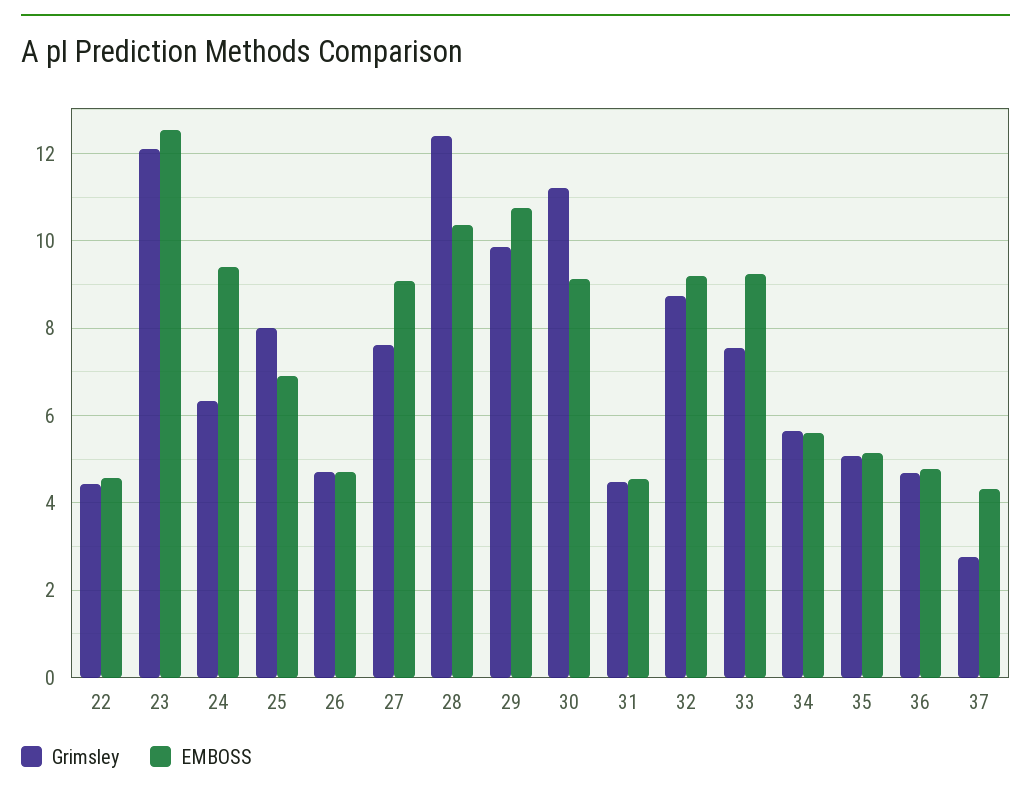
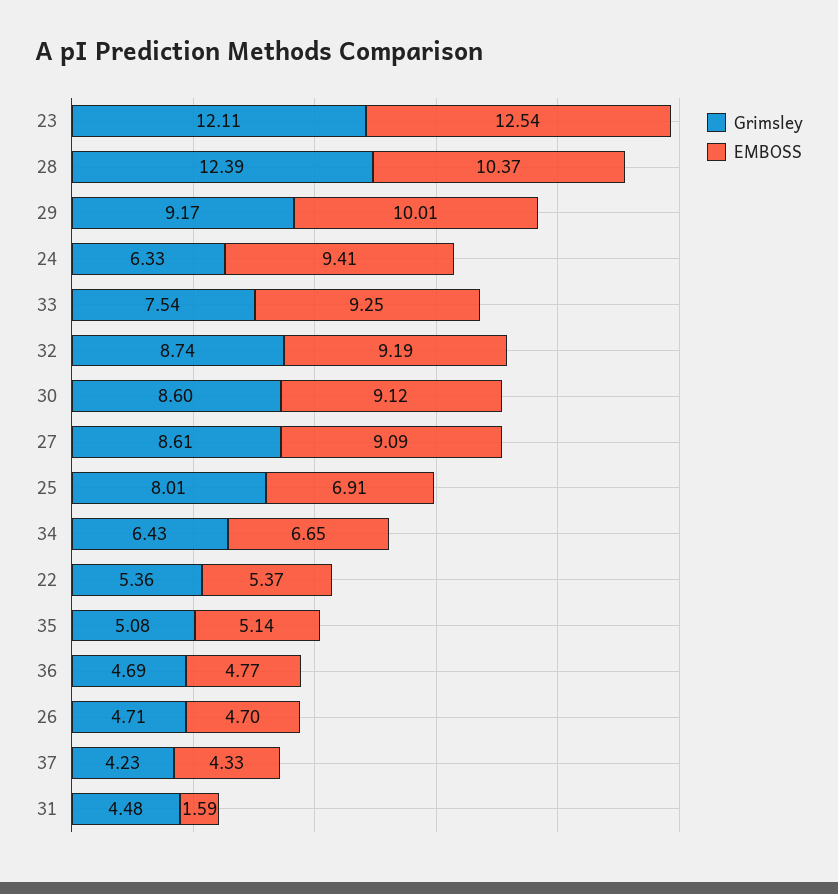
Grimsley, 22: 4.4 -> 5.36
EMBOSS, 22: 4.6 -> 5.37
Grimsley, 27: 7.6 -> 8.61
Grimsley, 29: 9.8 -> 9.17
EMBOSS, 29: 10.8 -> 10.01
Grimsley, 30: 11.2 -> 8.6
EMBOSS, 31: 4.6 -> 1.59
Grimsley, 34: 5.6 -> 6.43
EMBOSS, 34: 5.6 -> 6.65
Grimsley, 37: 2.8 -> 4.23

